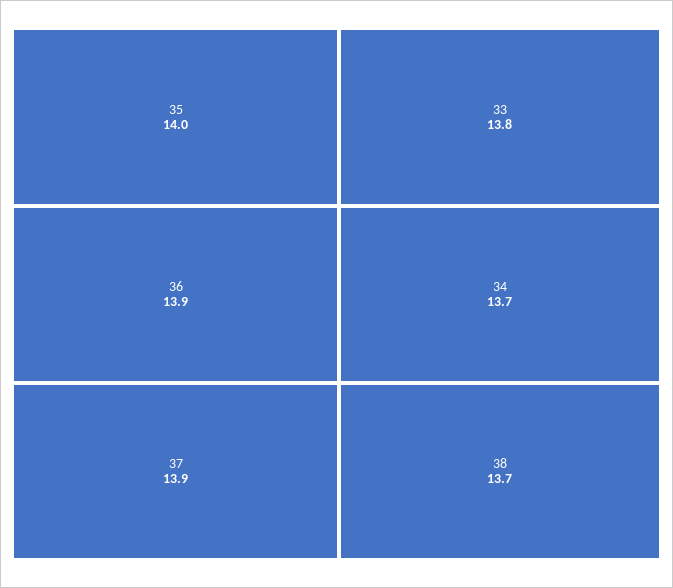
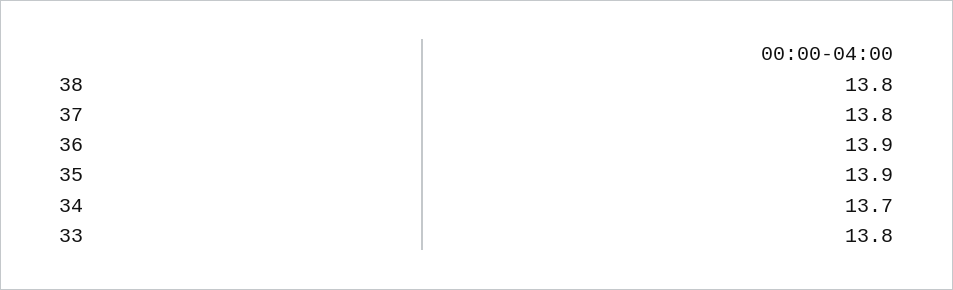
35: 14 -> 13.9
37: 13.9 -> 13.8
38: 13.7 -> 13.8

